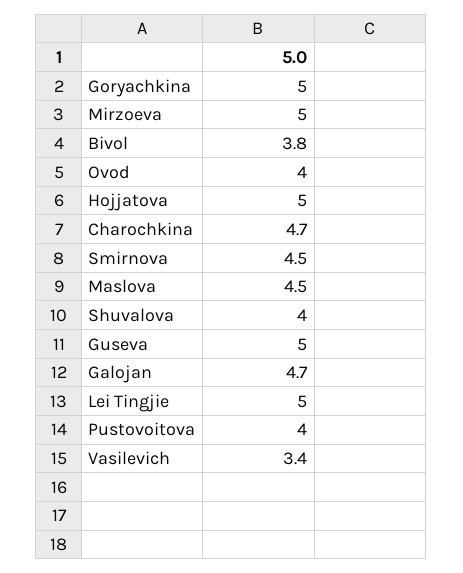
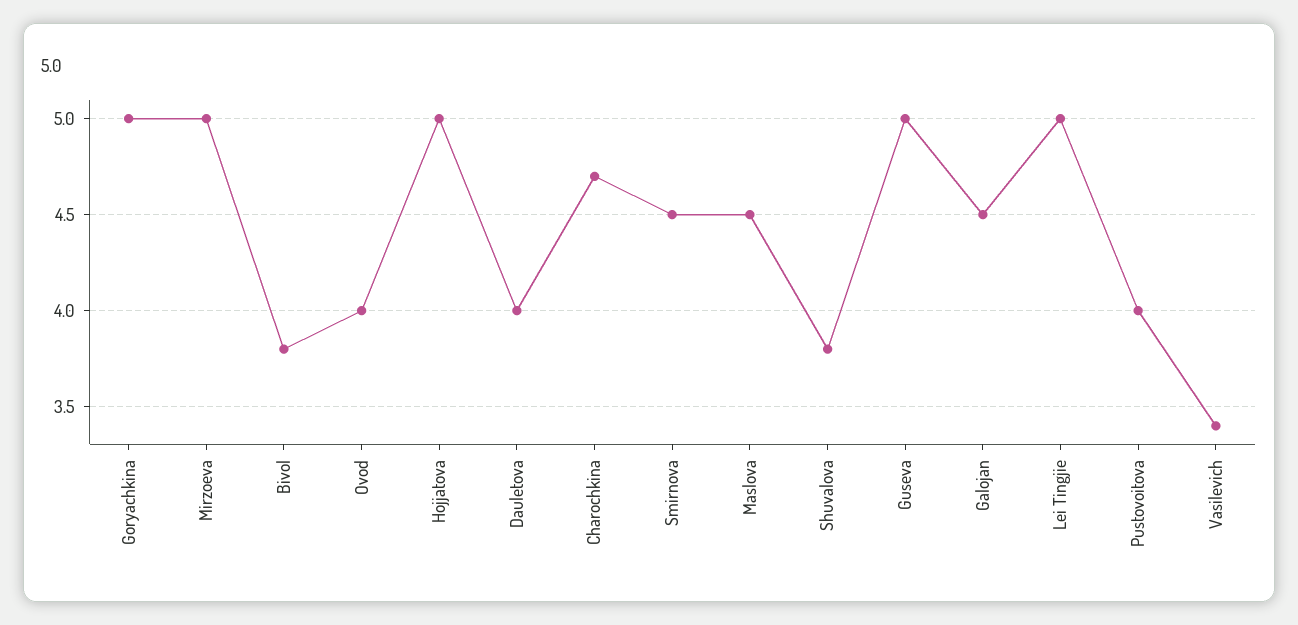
Shuvalova: 4 -> 3.8
Galojan: 4.7 -> 4.5
Dauletova: none -> 4

